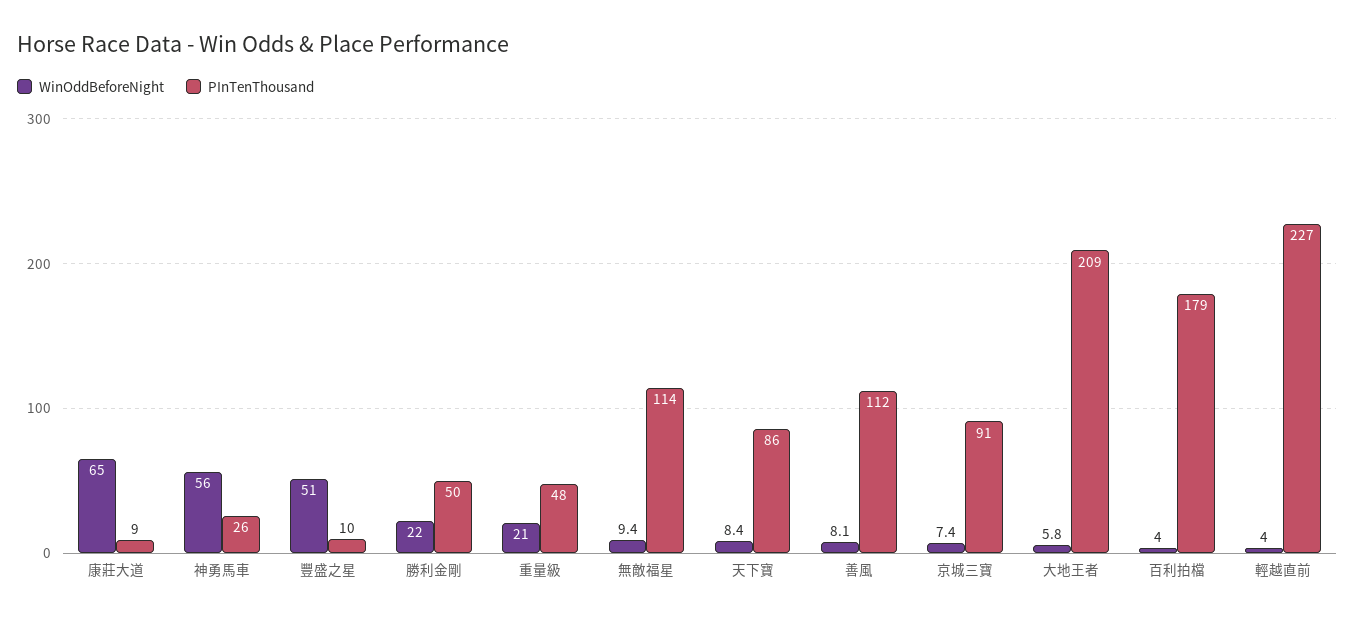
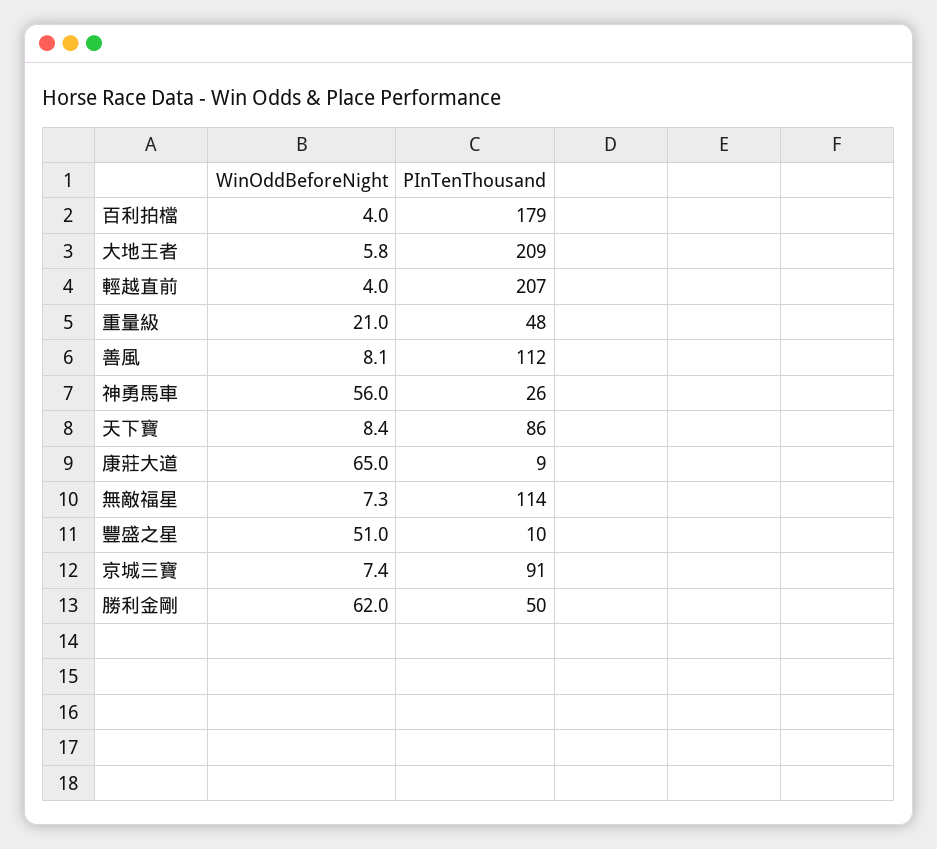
WinOddBeforeNight, 勝利金剛: 22 -> 62
WinOddBeforeNight, 無敵福星: 9.4 -> 7.3
PInTenThousand, 輕越直前: 227 -> 207

